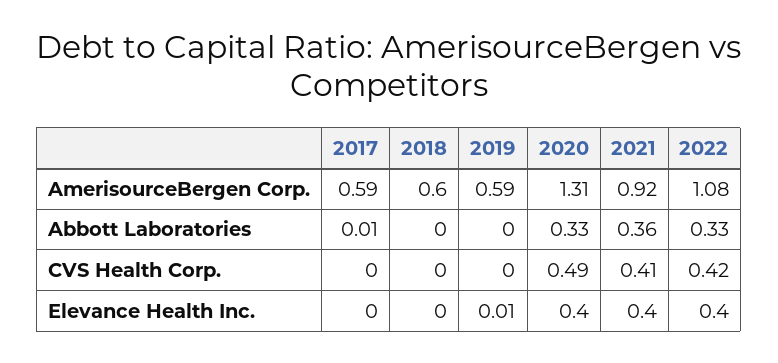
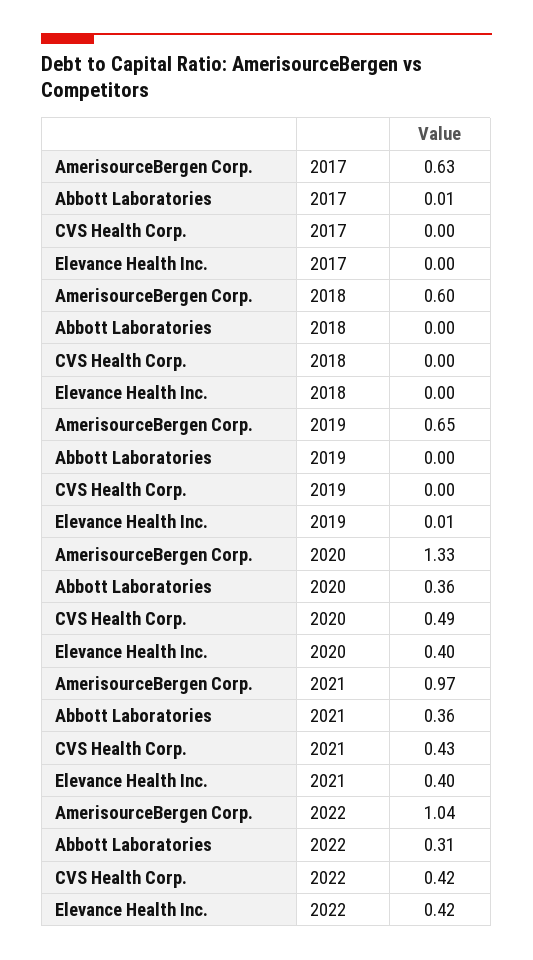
2017, AmerisourceBergen Corp.: 0.59 -> 0.63
2019, AmerisourceBergen Corp.: 0.59 -> 0.65
2020, AmerisourceBergen Corp.: 1.31 -> 1.33
2021, AmerisourceBergen Corp.: 0.92 -> 0.97
2022, AmerisourceBergen Corp.: 1.08 -> 1.04
2020, Abbott Laboratories: 0.33 -> 0.36
2022, Abbott Laboratories: 0.33 -> 0.31
2021, CVS Health Corp.: 0.41 -> 0.43
2022, Elevance Health Inc.: 0.4 -> 0.42

